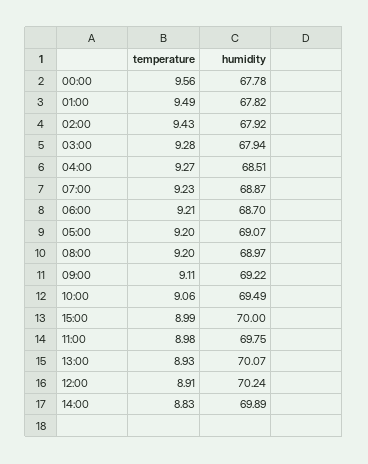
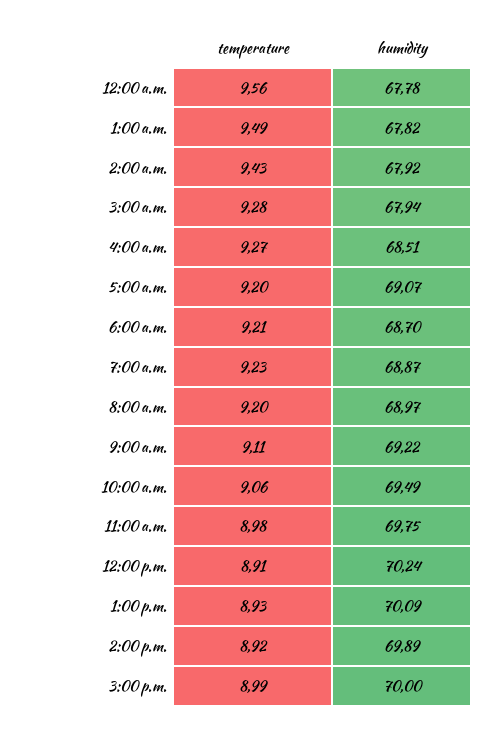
humidity, 13:00: 70.07 -> 70.09
temperature, 14:00: 8.83 -> 8.92

